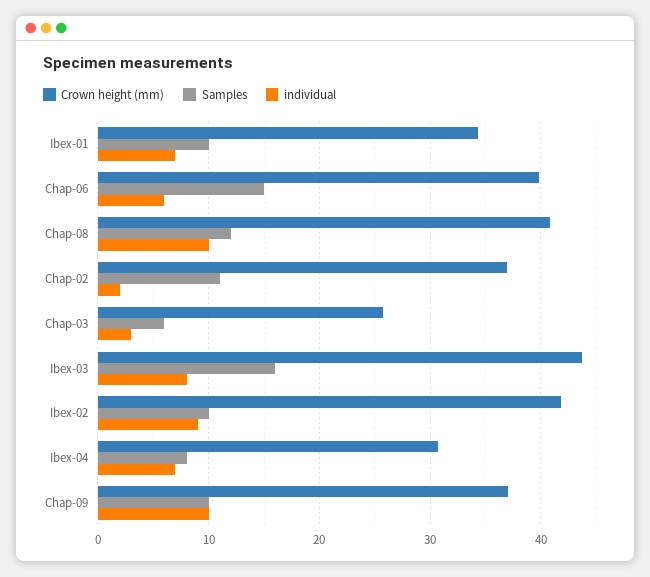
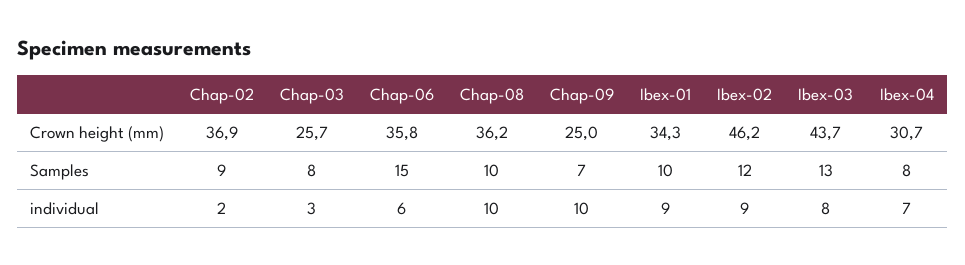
individual, Ibex-01: 7 -> 9
Crown height (mm), Chap-06: 40 -> 35.8
Crown height (mm), Chap-08: 41 -> 36.2
Samples, Chap-08: 12 -> 10
Samples, Chap-02: 11 -> 9
Samples, Chap-03: 6 -> 8
Samples, Ibex-03: 16 -> 13
Crown height (mm), Ibex-02: 42 -> 46.2
Samples, Ibex-02: 10 -> 12
Crown height (mm), Chap-09: 37 -> 25
Samples, Chap-09: 10 -> 7

